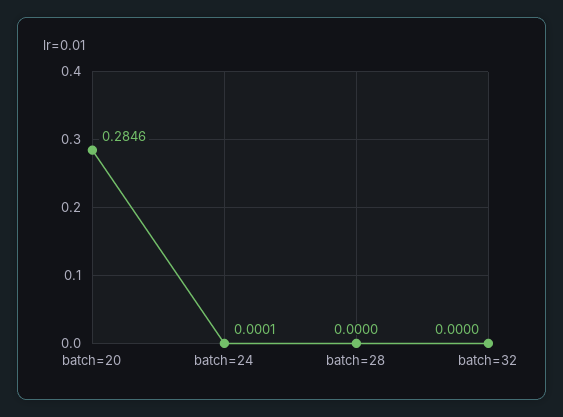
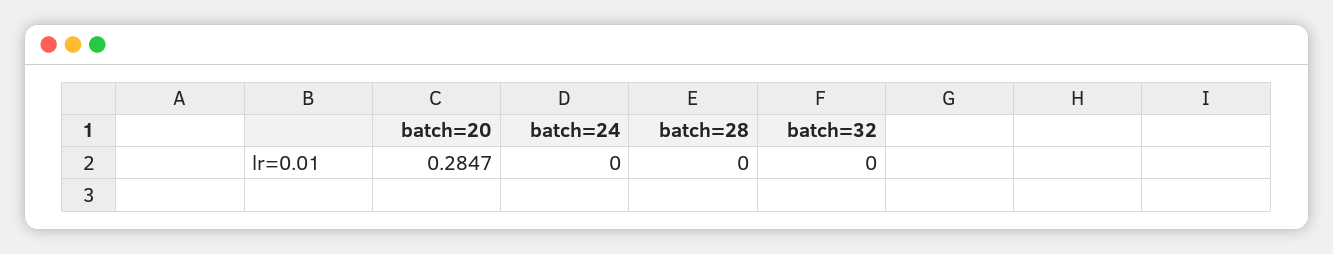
batch=20: 0.2846 -> 0.2847
batch=24: 0.0001 -> 0

